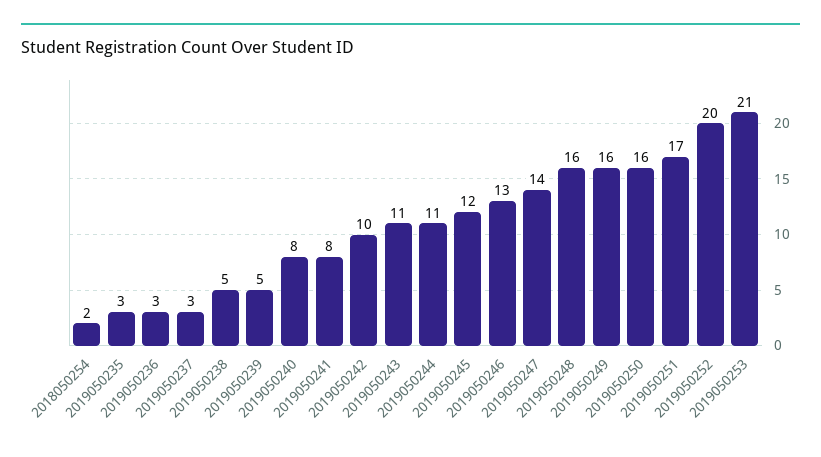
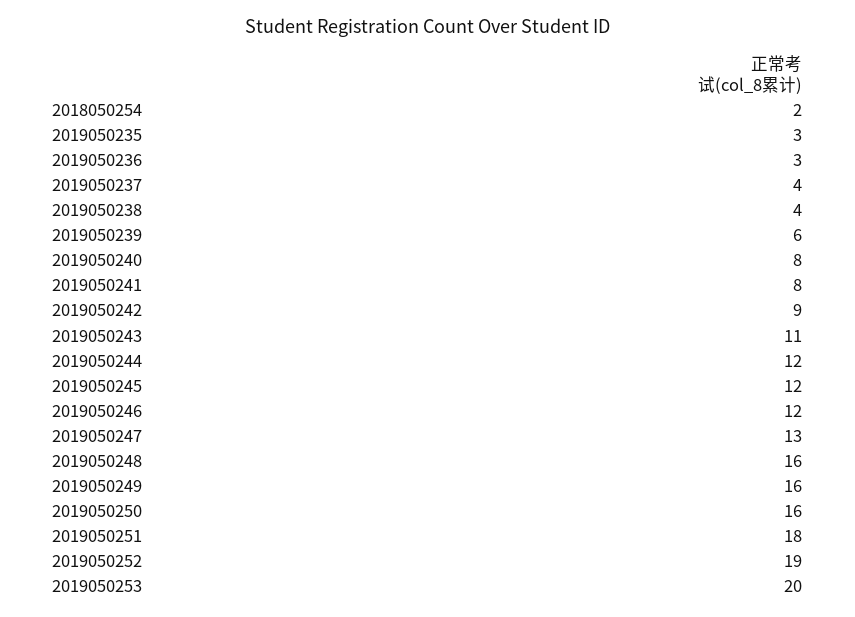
2019050237: 3 -> 4
2019050238: 5 -> 4
2019050239: 5 -> 6
2019050242: 10 -> 9
2019050244: 11 -> 12
2019050246: 13 -> 12
2019050247: 14 -> 13
2019050251: 17 -> 18
2019050252: 20 -> 19
2019050253: 21 -> 20

